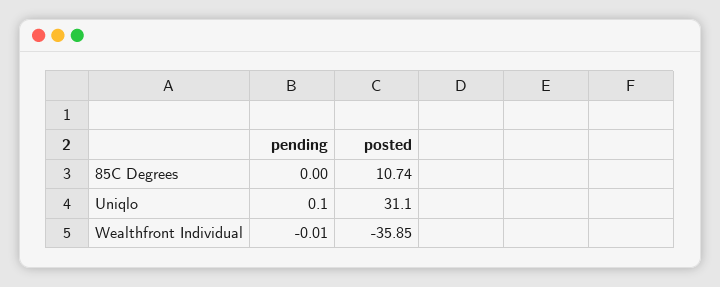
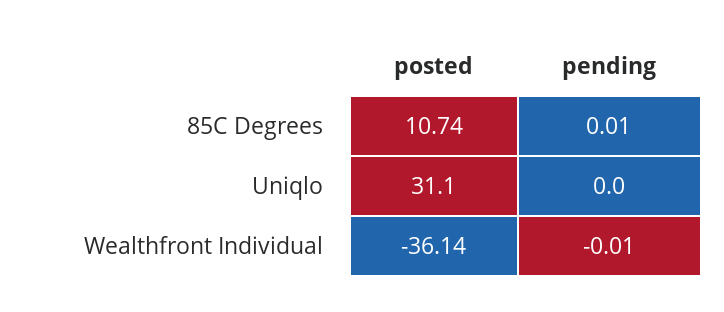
pending, 85C Degrees: 0 -> 0.01
pending, Uniqlo: 0.1 -> 0
posted, Wealthfront Individual: -35.85 -> -36.14

